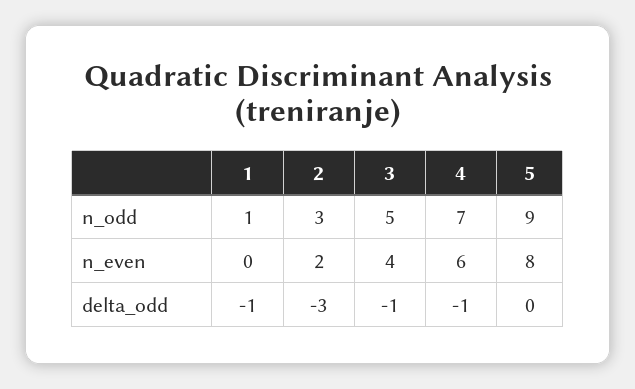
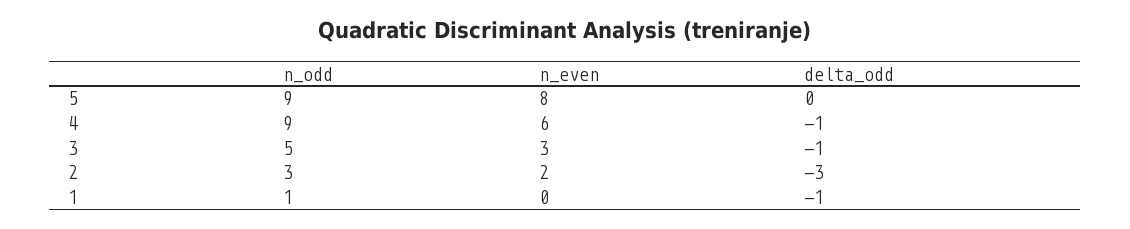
4, n_odd: 7 -> 9
3, n_even: 4 -> 3

